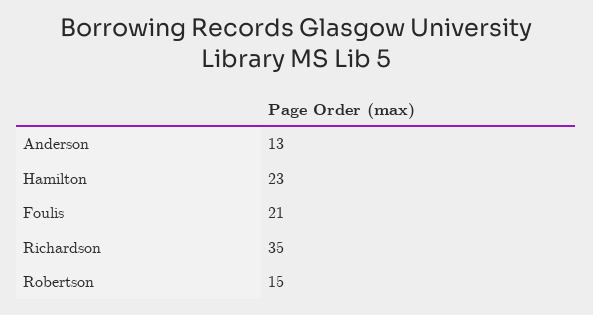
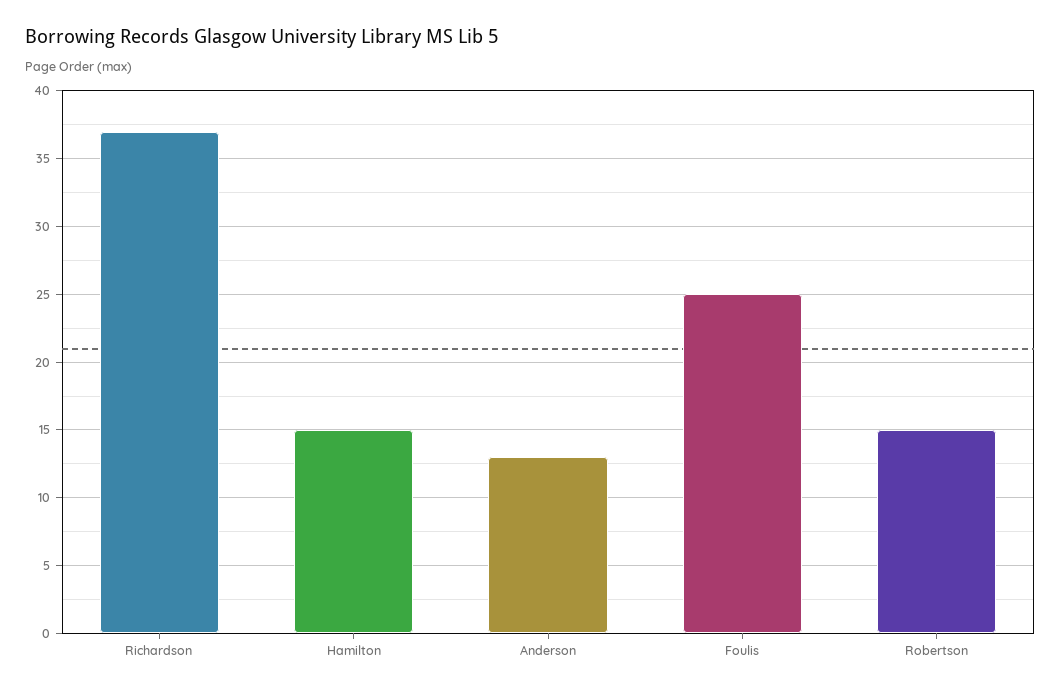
Hamilton: 23 -> 15
Foulis: 21 -> 25
Richardson: 35 -> 37

